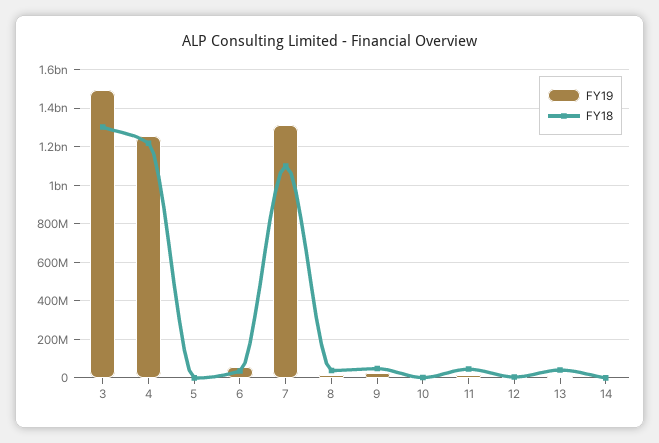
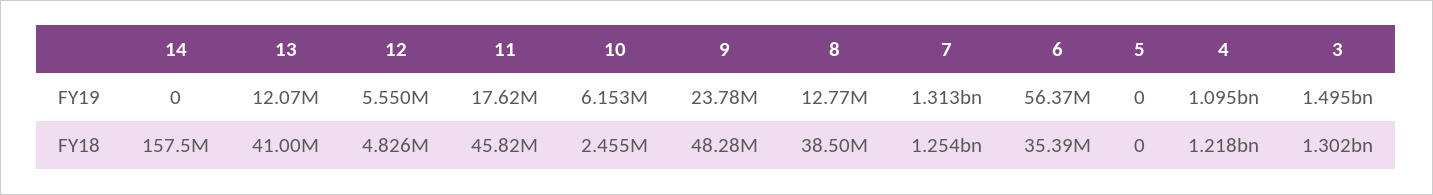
FY19, 4: 1250000000 -> 1095000000
FY18, 7: 1100000000 -> 1254000000
FY18, 14: 0 -> 157500000

